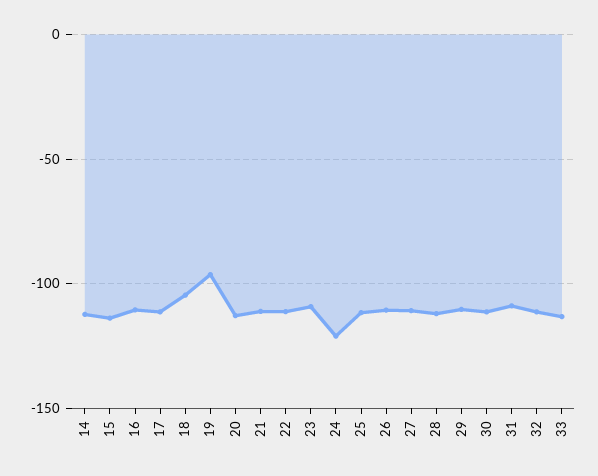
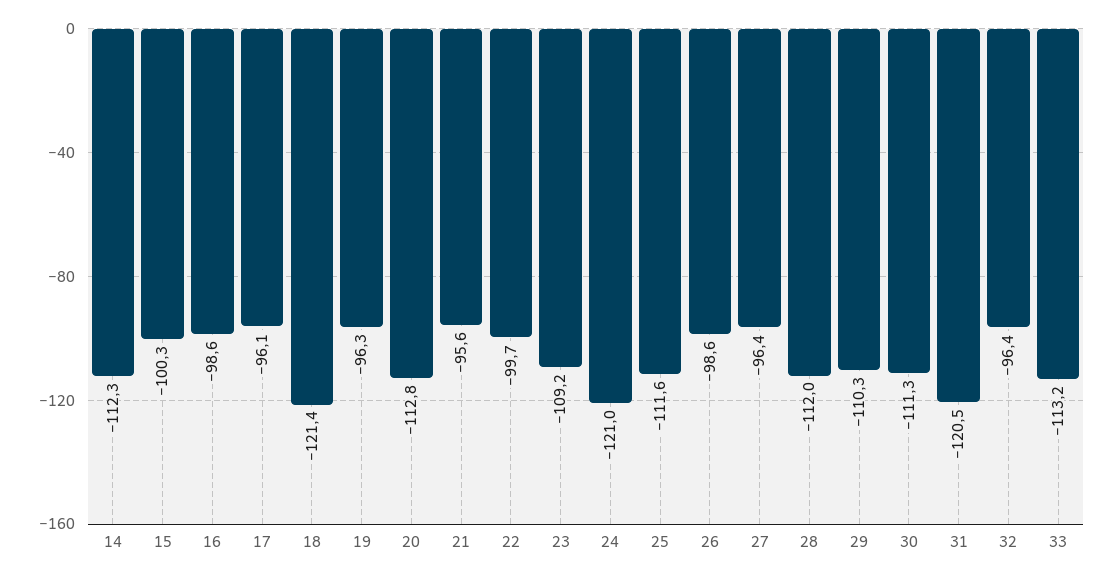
15: -115 -> -100.3
16: -110 -> -98.6
17: -110 -> -96.1
18: -105 -> -121.4
21: -110 -> -95.6
22: -110 -> -99.7
26: -110 -> -98.6
27: -110 -> -96.4
31: -110 -> -120.5
32: -110 -> -96.4

